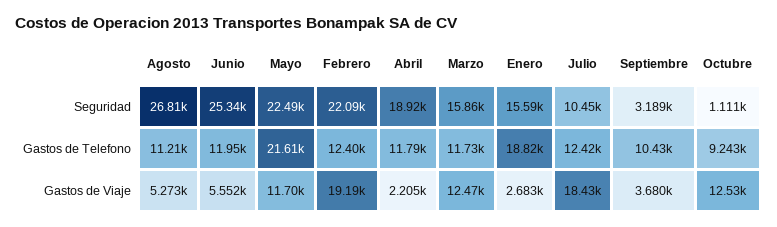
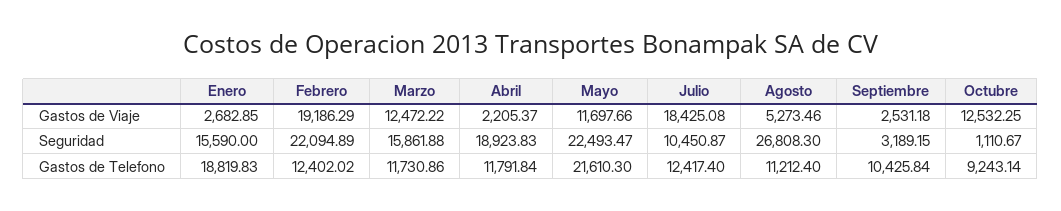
Junio, Seguridad: 25340 -> none
Junio, Gastos de Telefono: 11950 -> none
Junio, Gastos de Viaje: 5552 -> none
Septiembre, Gastos de Viaje: 3680 -> 2531.18

